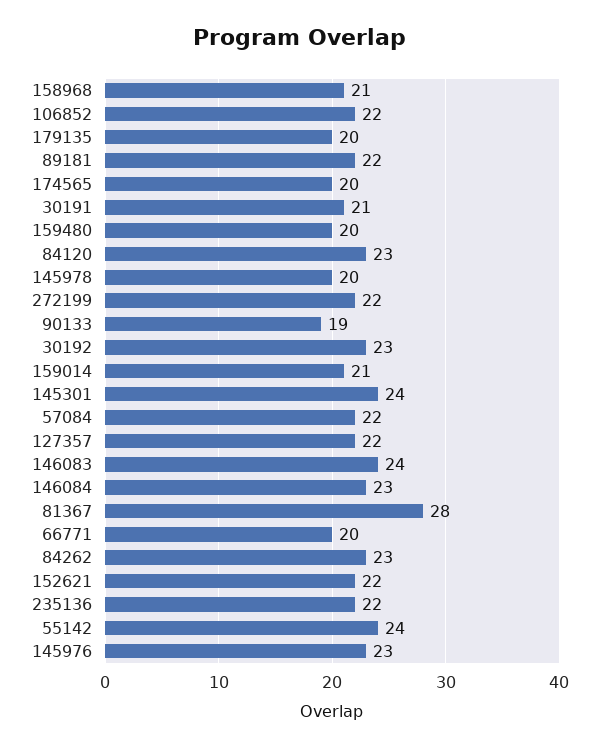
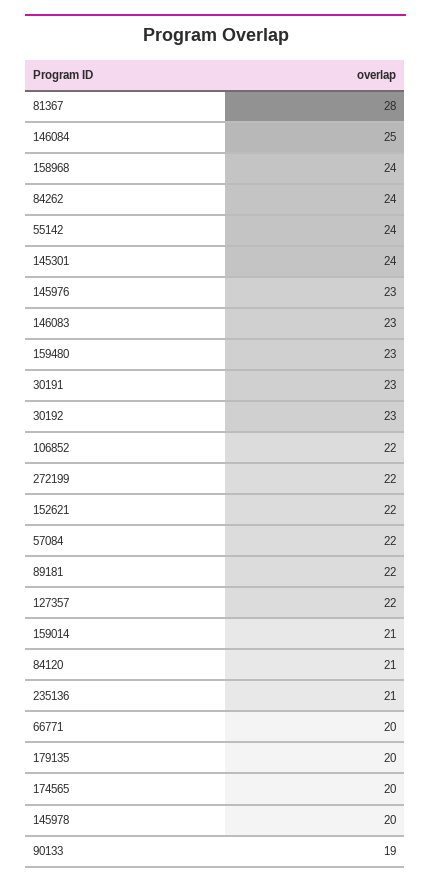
158968: 21 -> 24
30191: 21 -> 23
159480: 20 -> 23
84120: 23 -> 21
146083: 24 -> 23
146084: 23 -> 25
84262: 23 -> 24
235136: 22 -> 21

